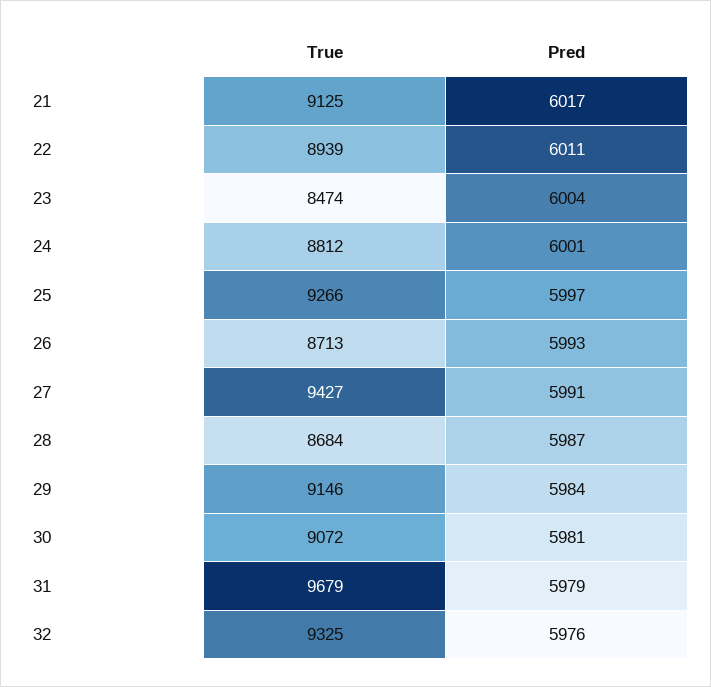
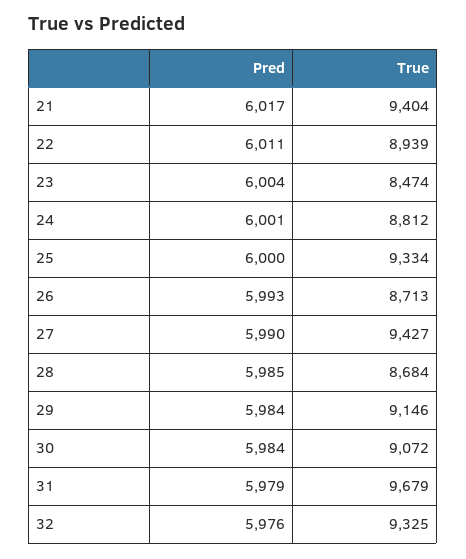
True, 21: 9125 -> 9404
True, 25: 9266 -> 9334
Pred, 25: 5997 -> 6000
Pred, 27: 5991 -> 5990
Pred, 28: 5987 -> 5985
Pred, 30: 5981 -> 5984

